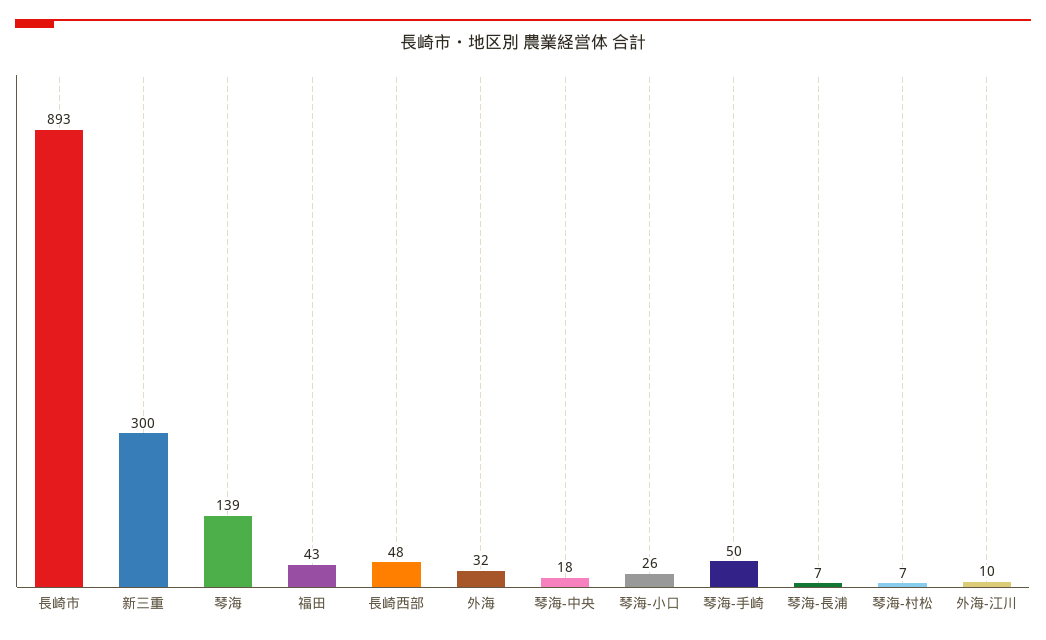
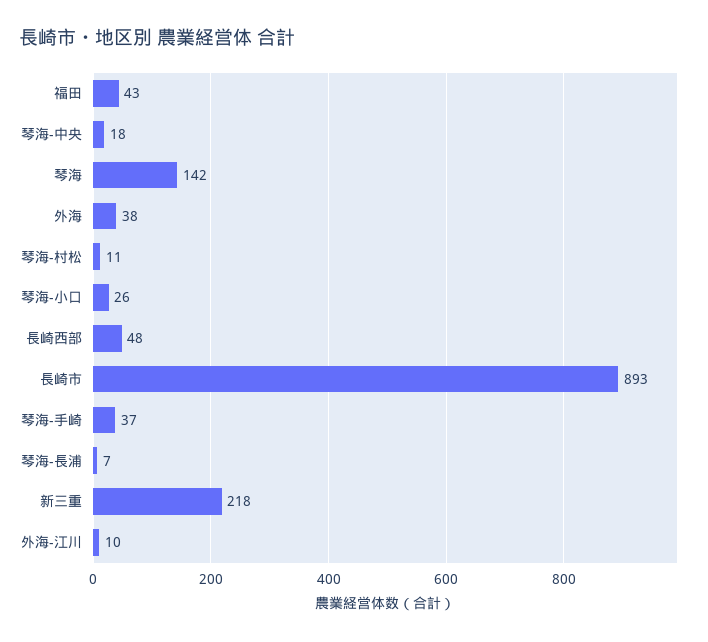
新三重: 300 -> 218
琴海: 139 -> 142
外海: 32 -> 38
琴海-手崎: 50 -> 37
琴海-村松: 7 -> 11

